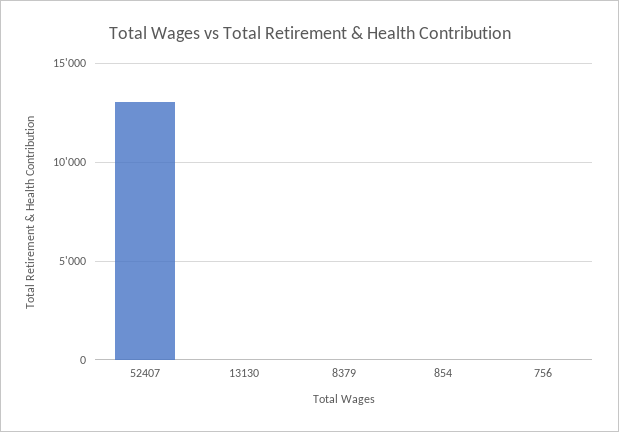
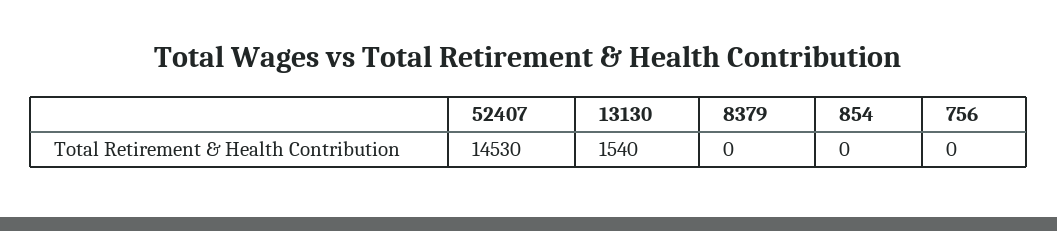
52407: 13000 -> 14530
13130: 0 -> 1540

